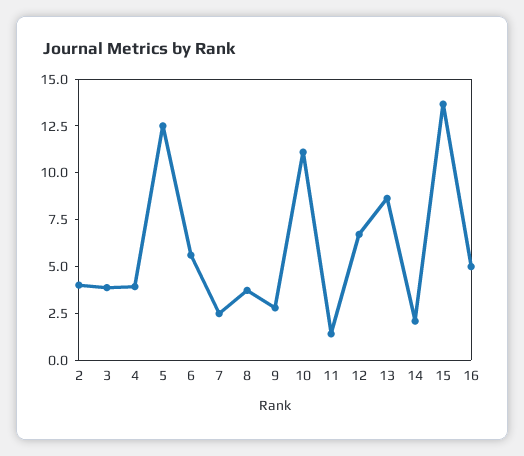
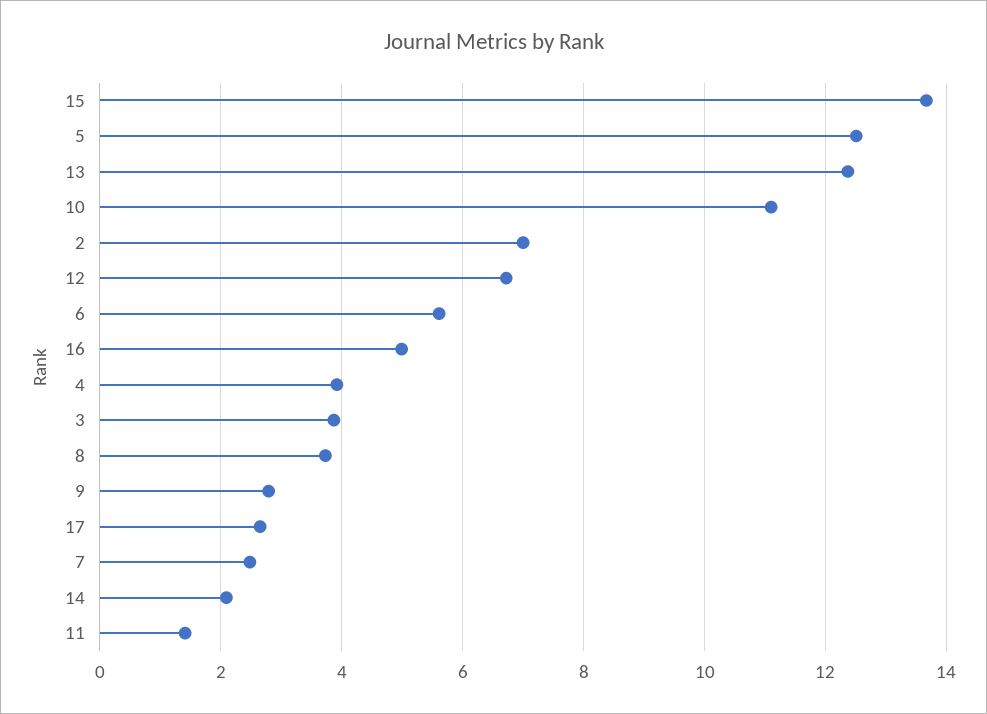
2: 4 -> 7
13: 8.5 -> 12.4
17: none -> 2.6

